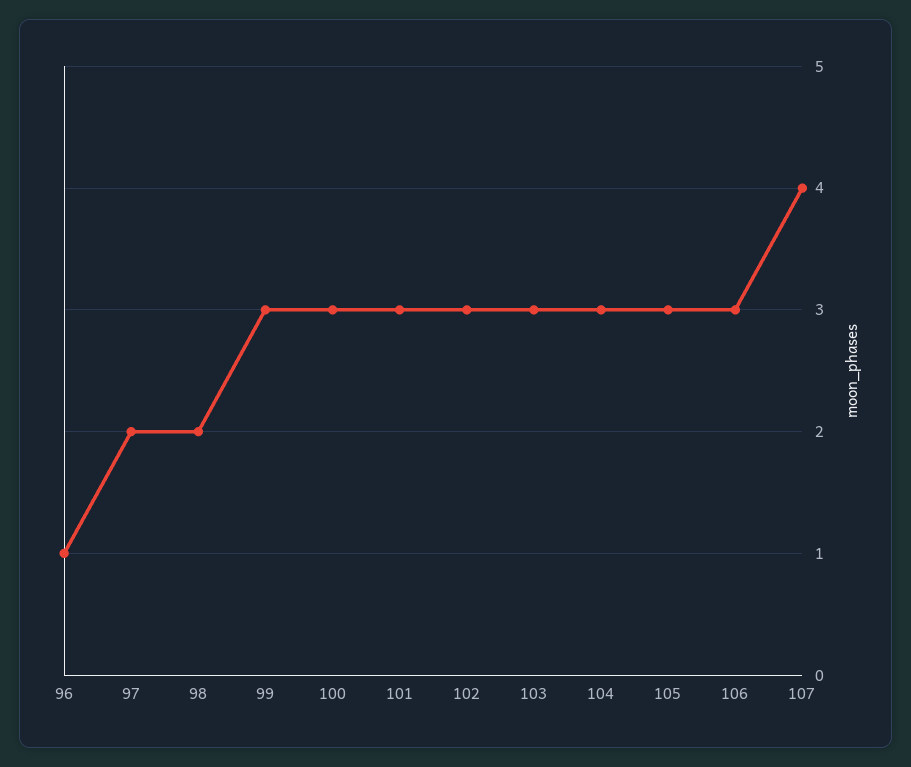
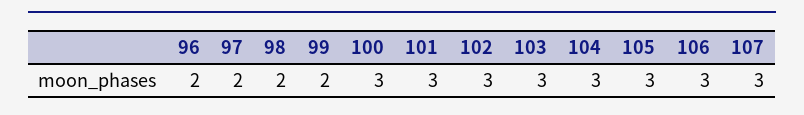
96: 1 -> 2
99: 3 -> 2
107: 4 -> 3

